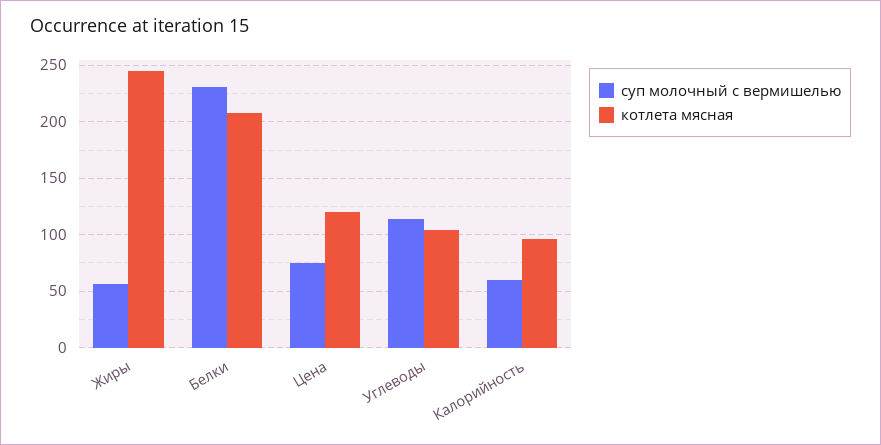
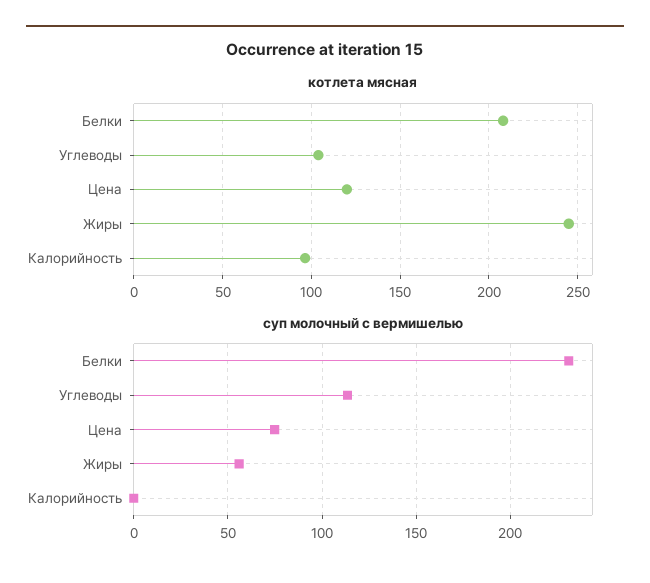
суп молочный с вермишелью, Калорийность: 60 -> 0

